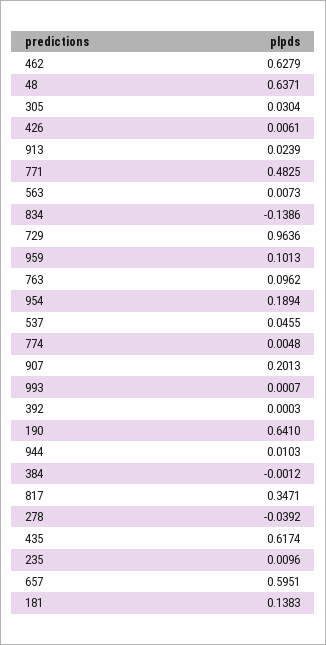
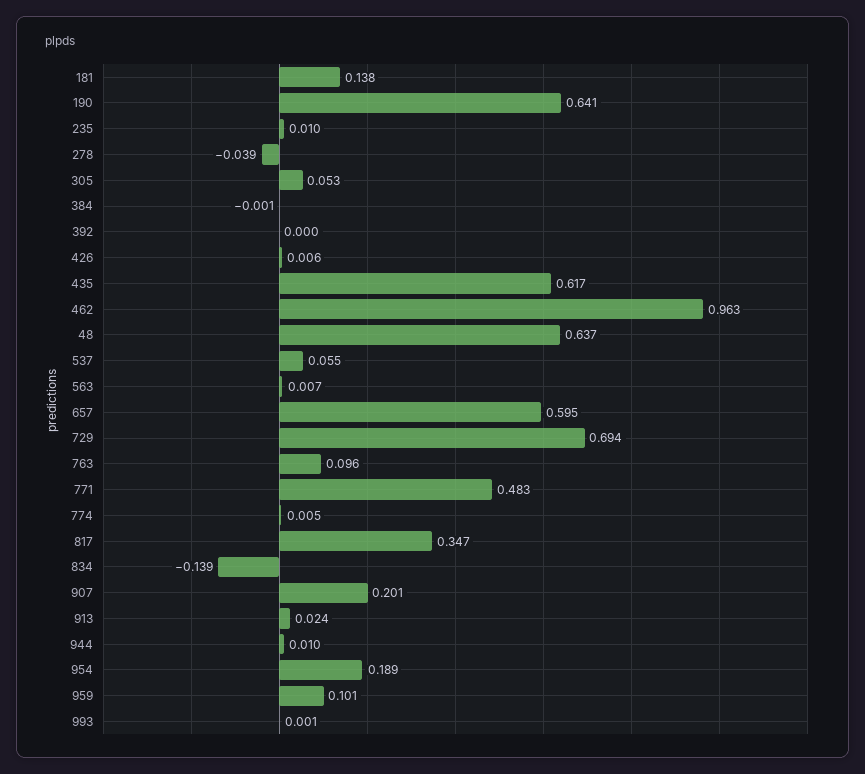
462: 0.6279 -> 0.963
305: 0.0304 -> 0.053
729: 0.9636 -> 0.694
537: 0.0455 -> 0.055

